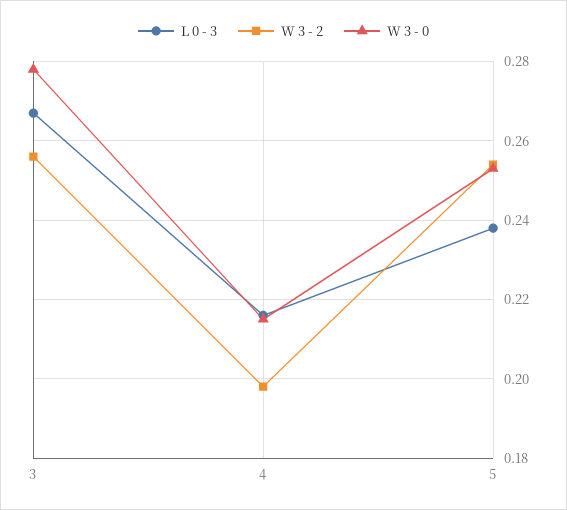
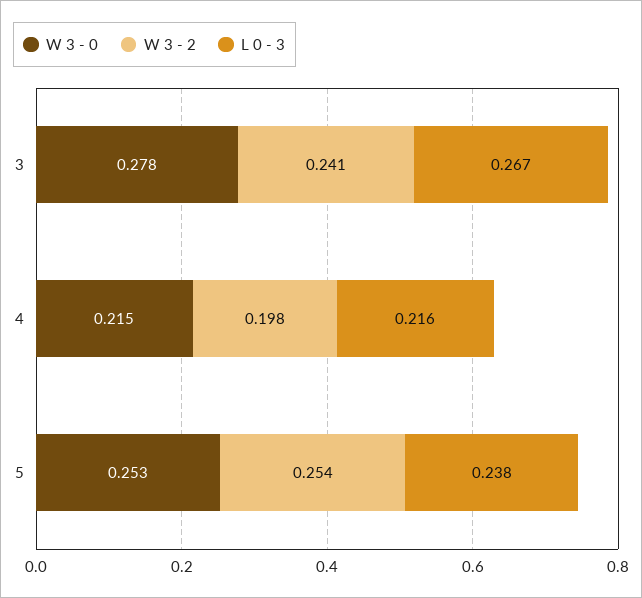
W 3 - 2, 3: 0.255 -> 0.241

